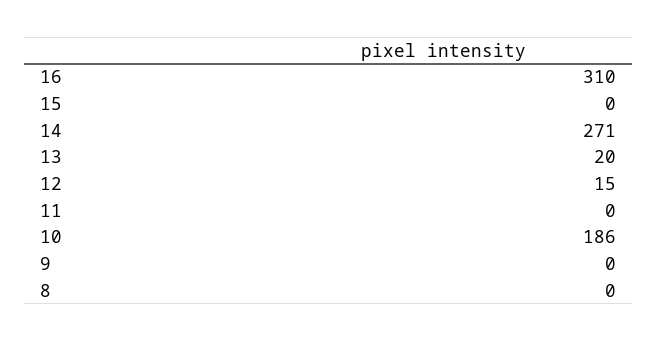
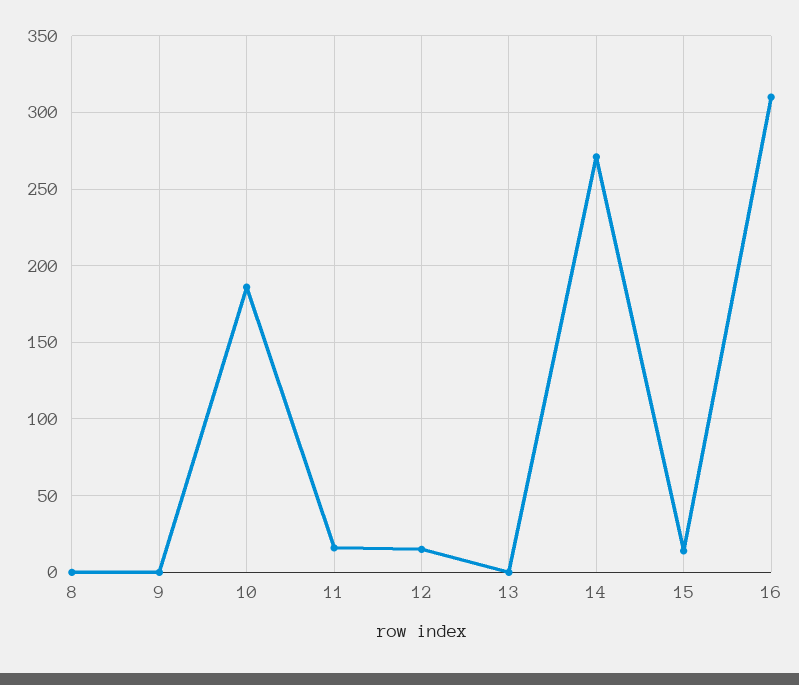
15: 0 -> 15
13: 20 -> 0
11: 0 -> 15

